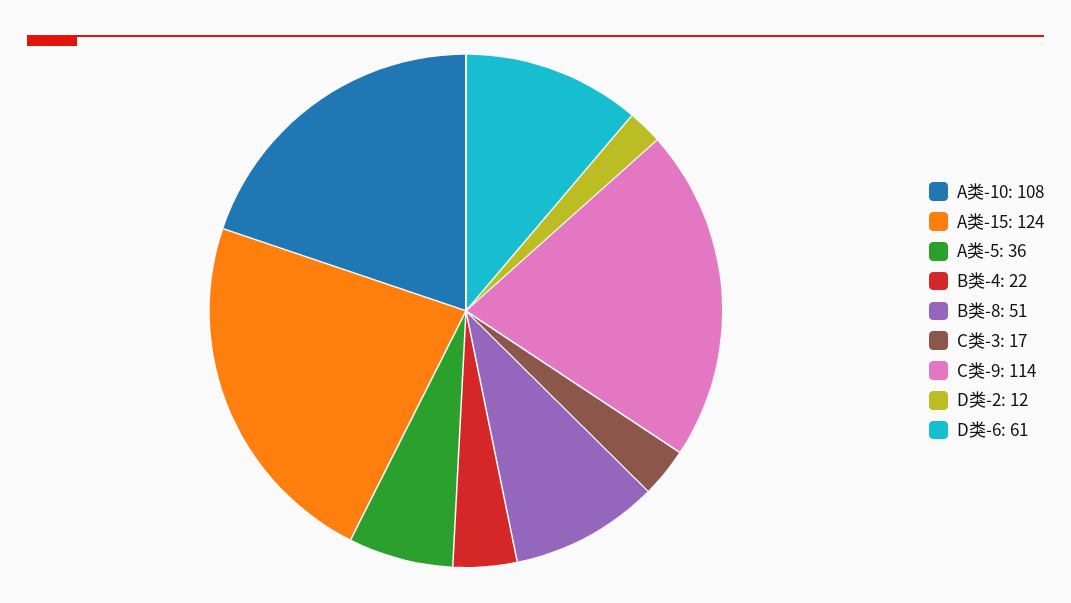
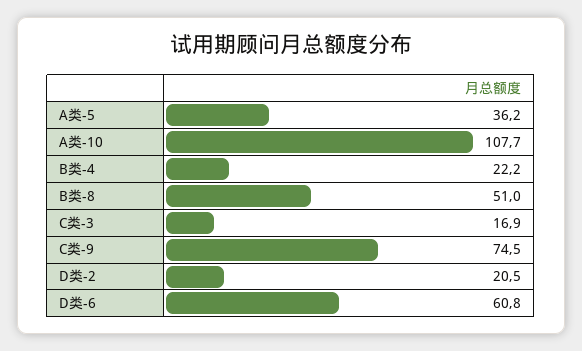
A类-15: 124 -> none
C类-9: 114 -> 74.5
D类-2: 12 -> 20.5

